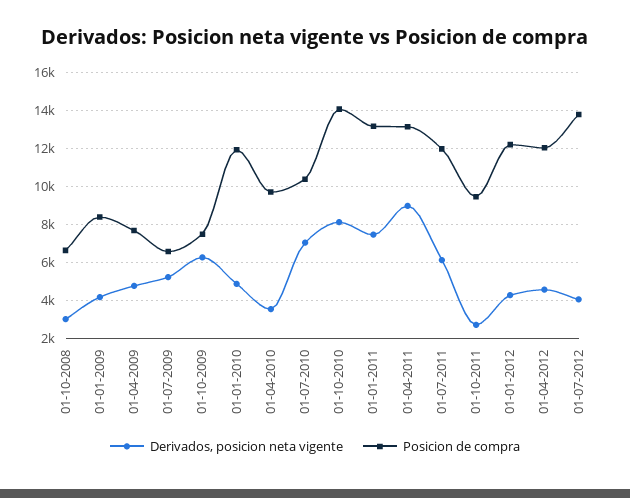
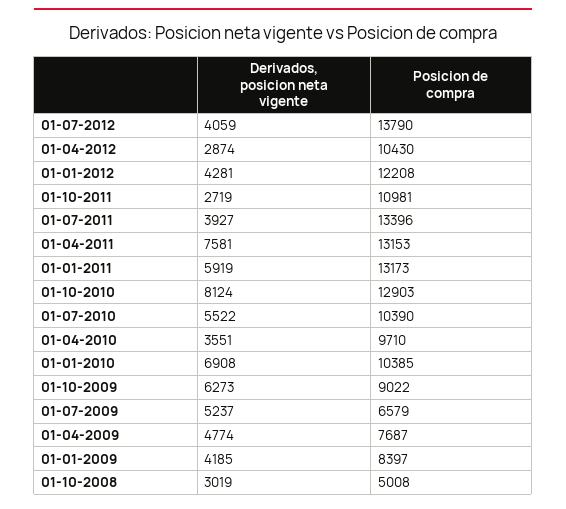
Posicion de compra, 01-10-2008: 6500 -> 5008
Posicion de compra, 01-10-2009: 7500 -> 9022
Derivados, posicion neta vigente, 01-01-2010: 5000 -> 6908
Posicion de compra, 01-01-2010: 12000 -> 10385
Derivados, posicion neta vigente, 01-07-2010: 7000 -> 5522
Posicion de compra, 01-10-2010: 14000 -> 12903
Derivados, posicion neta vigente, 01-01-2011: 7500 -> 5919
Derivados, posicion neta vigente, 01-04-2011: 9000 -> 7581
Derivados, posicion neta vigente, 01-07-2011: 6000 -> 3927
Posicion de compra, 01-07-2011: 12000 -> 13396
Posicion de compra, 01-10-2011: 9500 -> 10981
Derivados, posicion neta vigente, 01-04-2012: 4500 -> 2874
Posicion de compra, 01-04-2012: 12000 -> 10430

